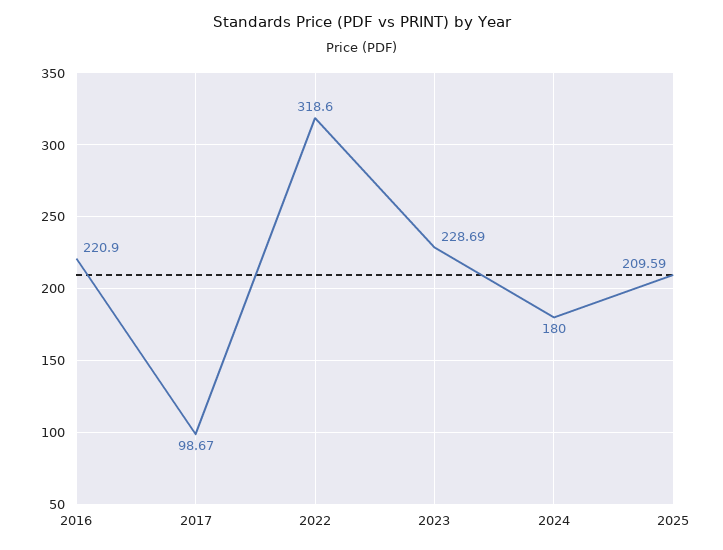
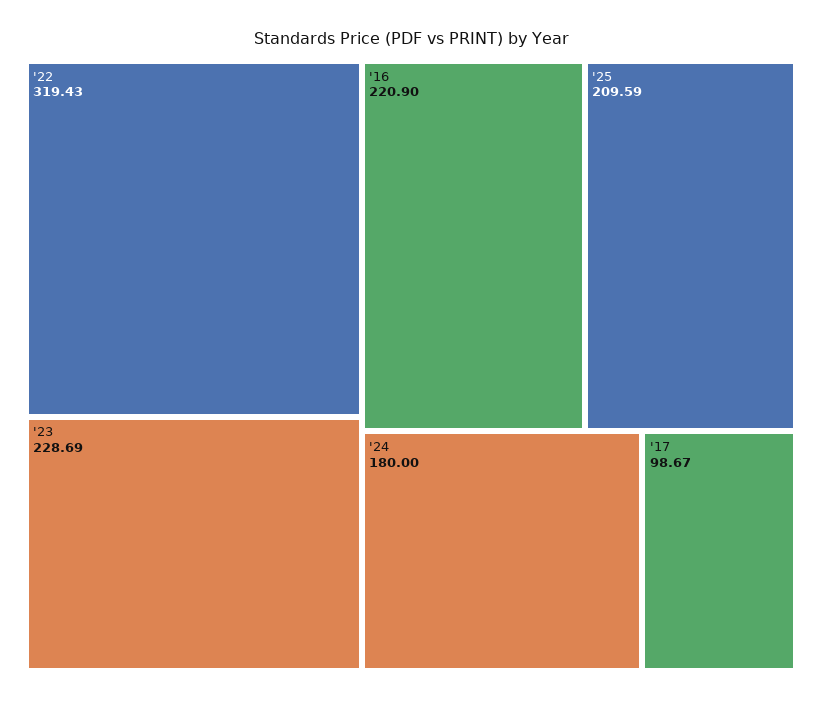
2022: 318.6 -> 319.43

